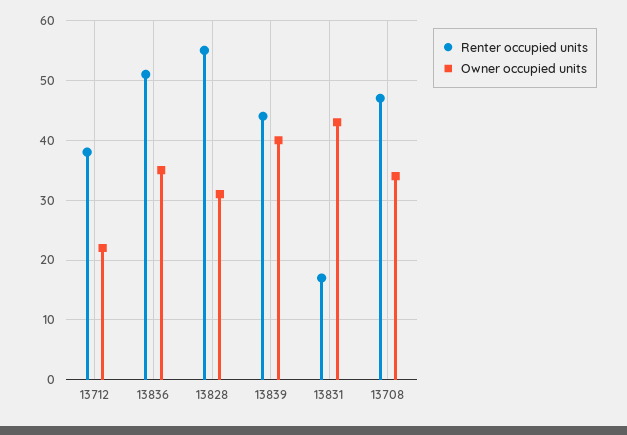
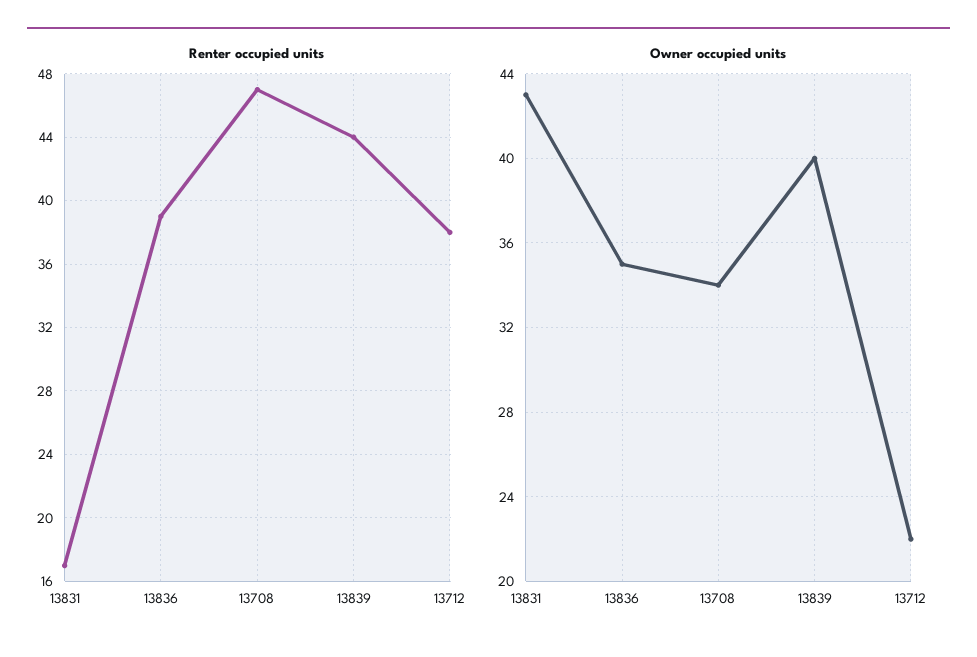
Renter occupied units, 13836: 50 -> 39
Renter occupied units, 13828: 55 -> none
Owner occupied units, 13828: 30 -> none

